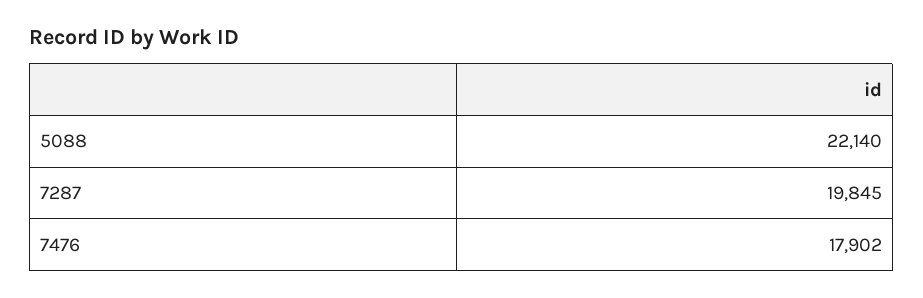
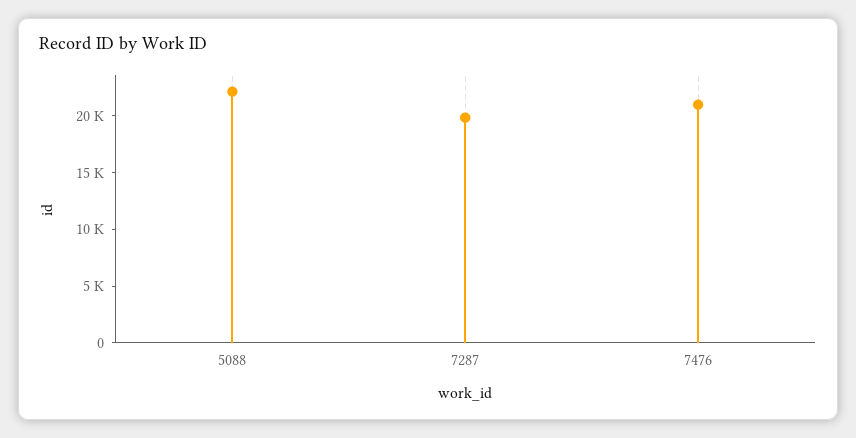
7476: 17902 -> 21000

